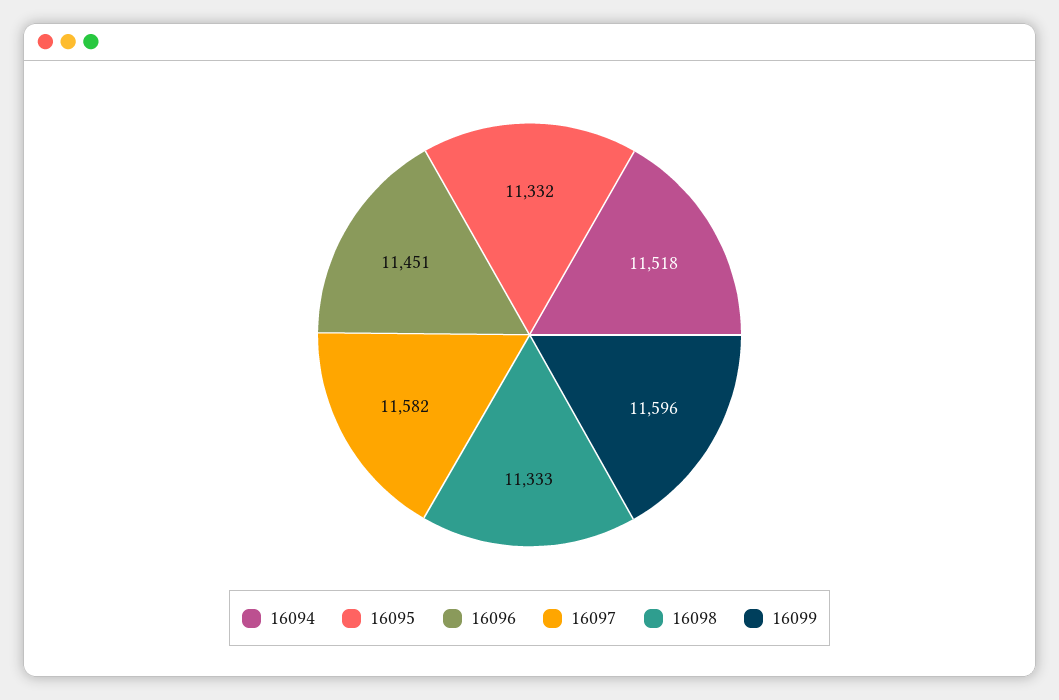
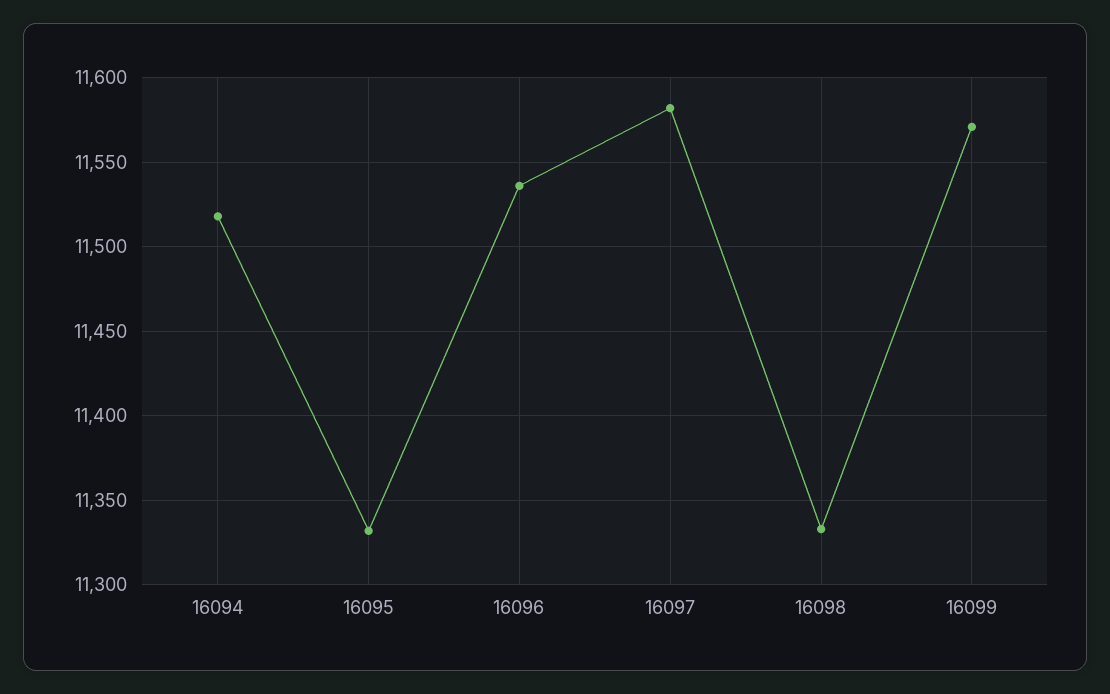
16096: 11451 -> 11535
16099: 11596 -> 11570

